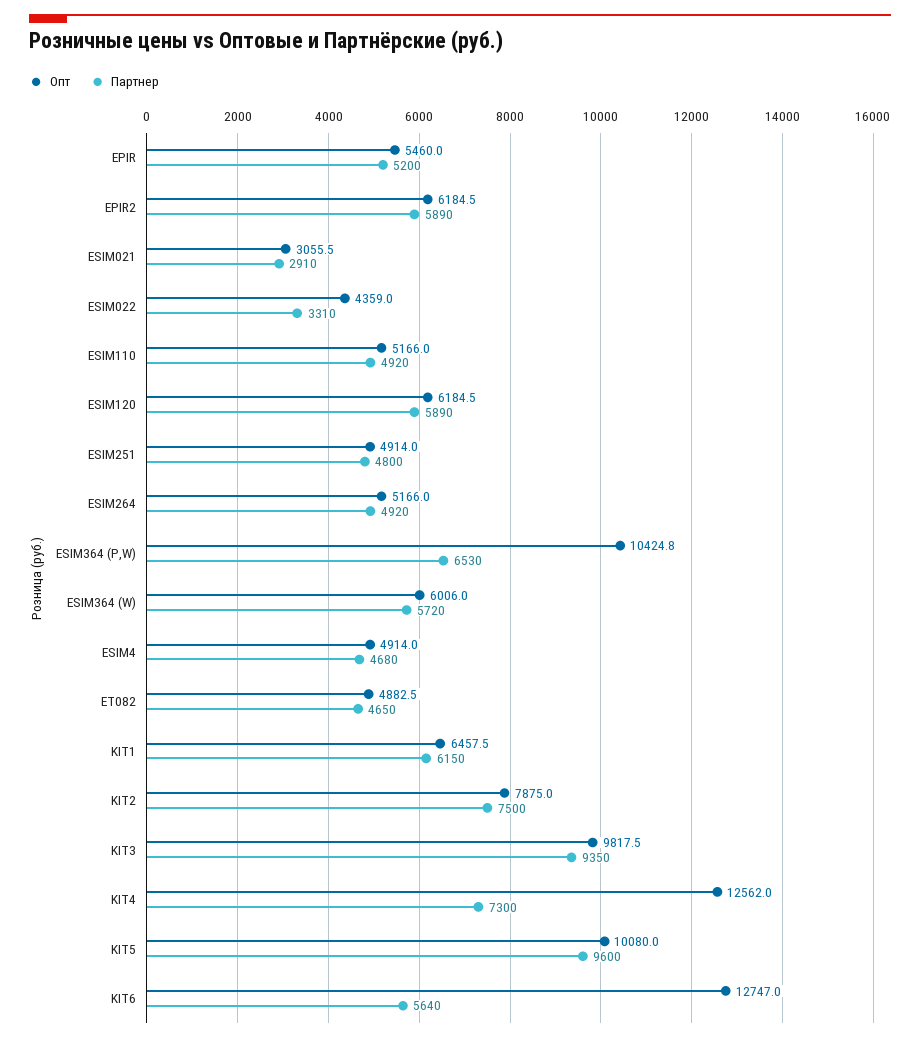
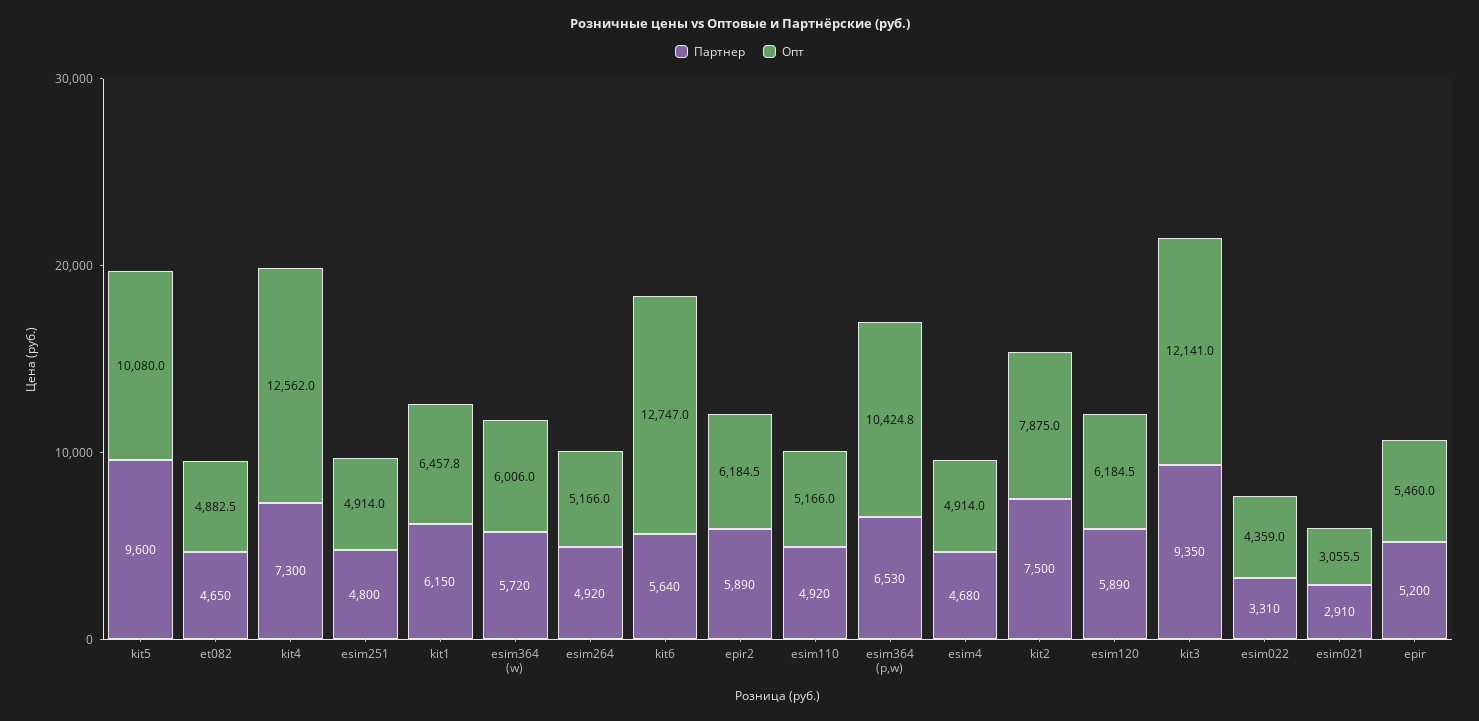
Опт, KIT1: 6457.5 -> 6457.8
Опт, KIT3: 9817.5 -> 12141

